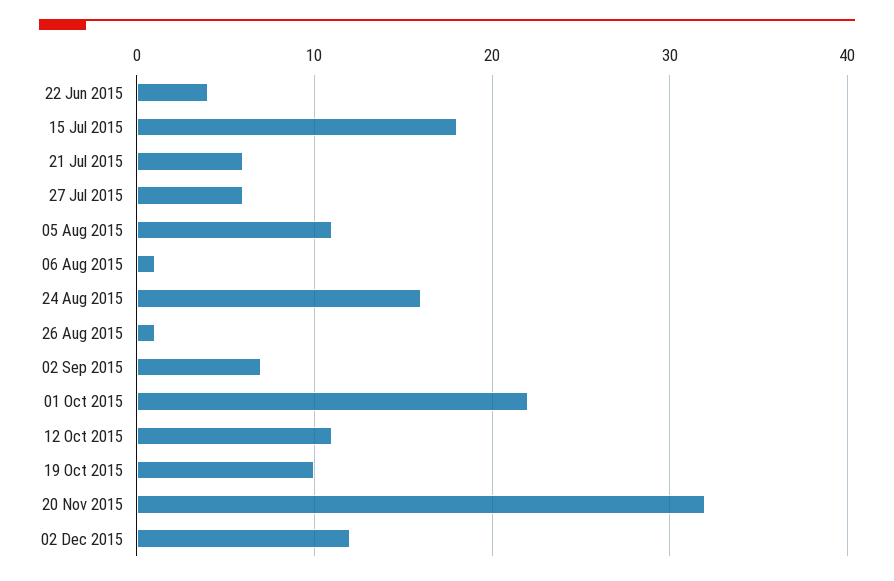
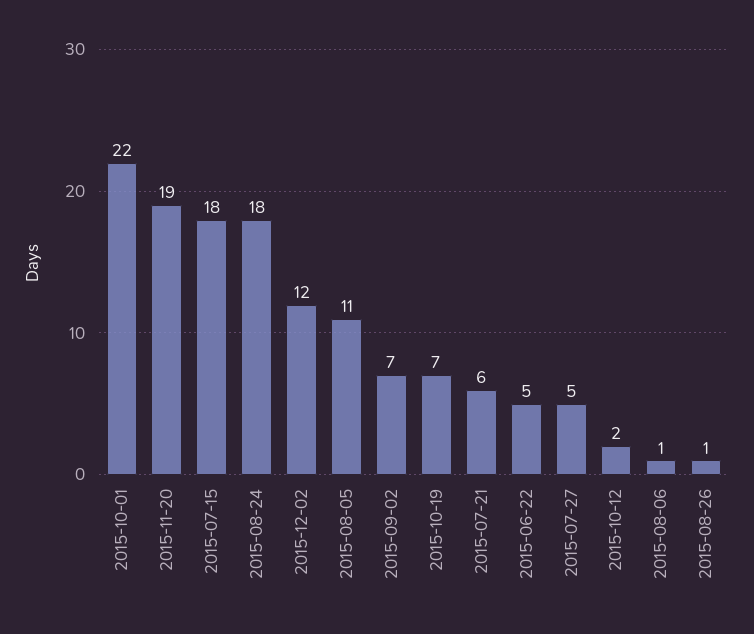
22 Jun 2015: 4 -> 5
27 Jul 2015: 6 -> 5
24 Aug 2015: 16 -> 18
12 Oct 2015: 11 -> 2
19 Oct 2015: 10 -> 7
20 Nov 2015: 32 -> 19

